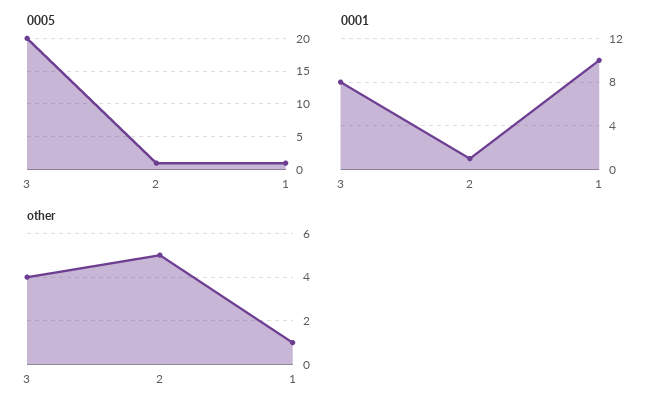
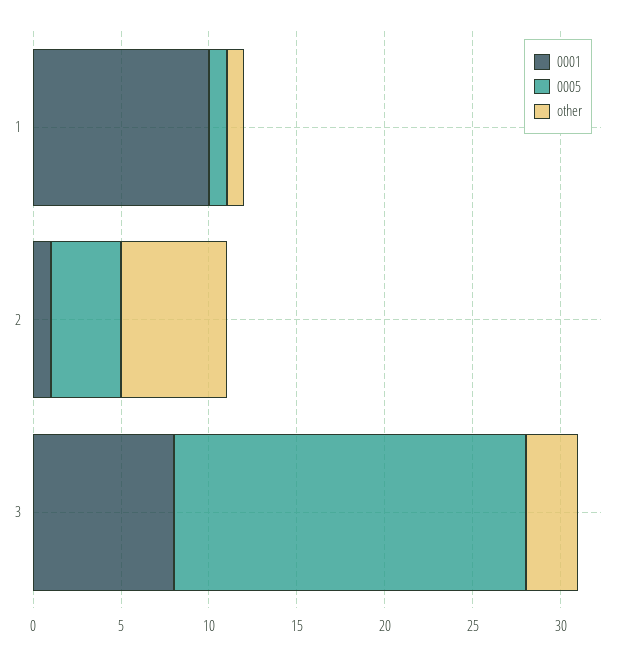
0005, 2: 1 -> 4
other, 3: 4 -> 3
other, 2: 5 -> 6

